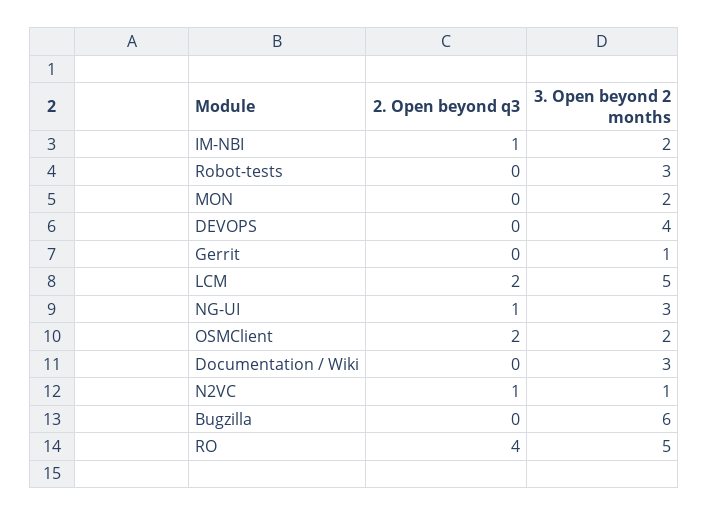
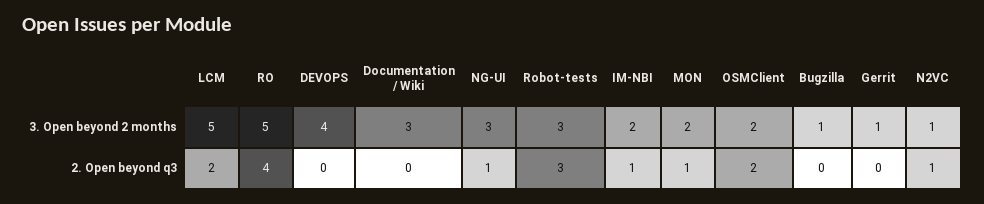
2. Open beyond q3, Robot-tests: 0 -> 3
2. Open beyond q3, MON: 0 -> 1
3. Open beyond 2 months, Bugzilla: 6 -> 1

